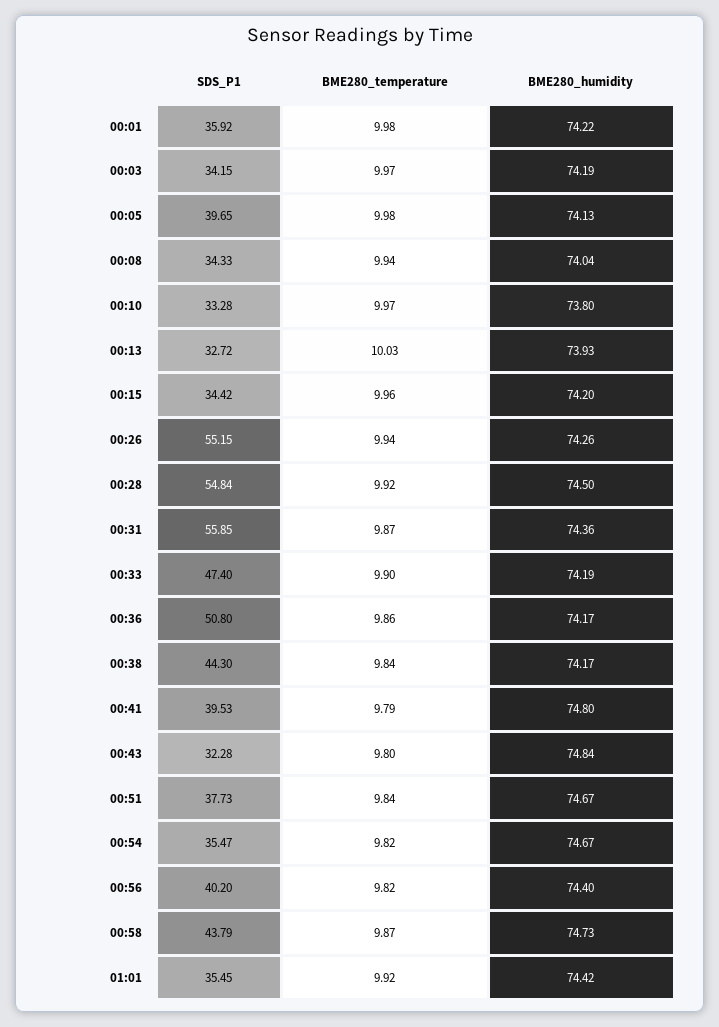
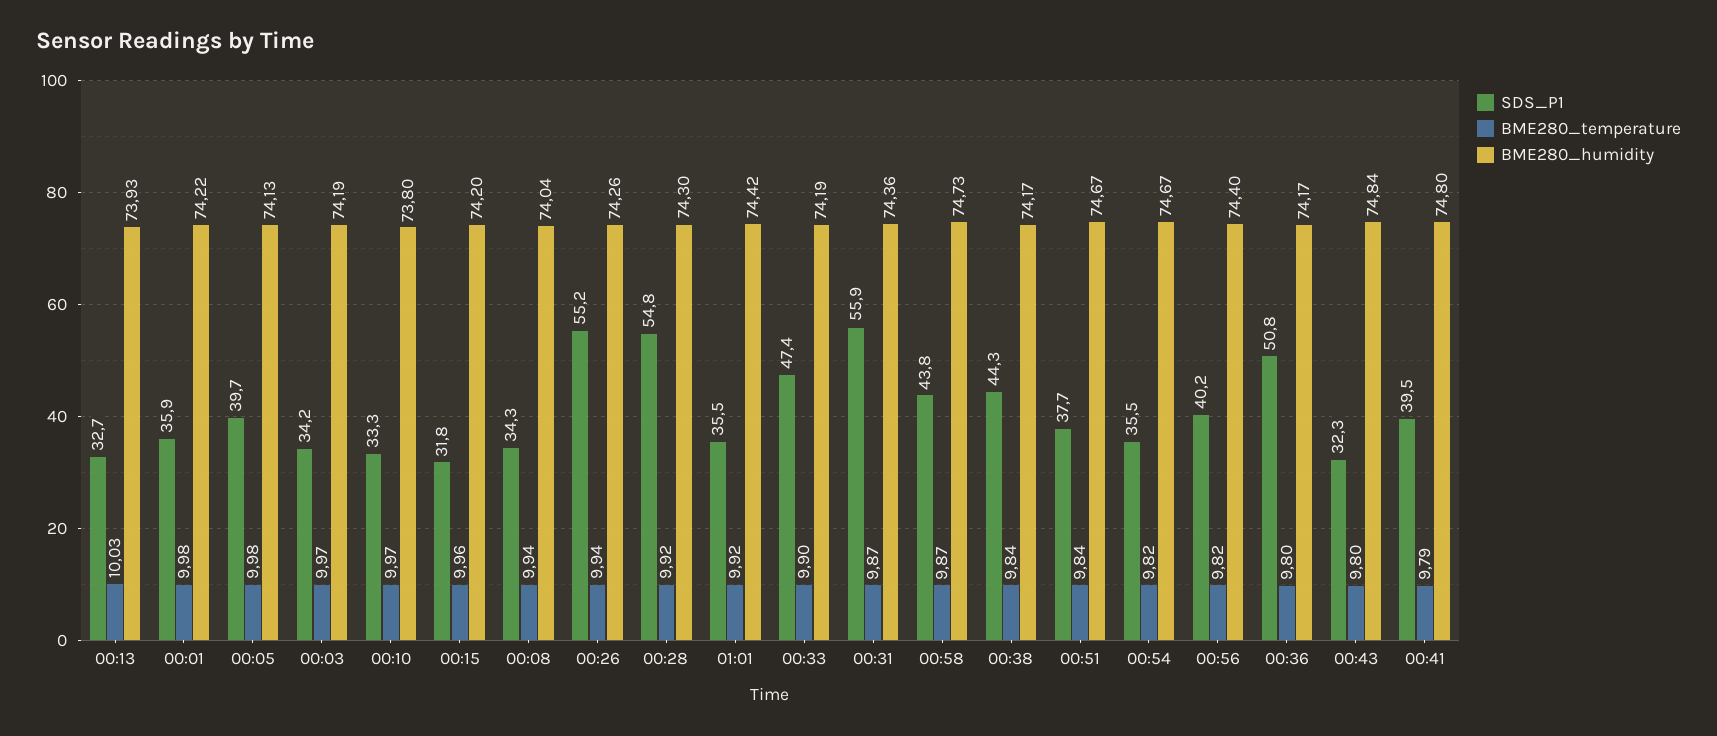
SDS_P1, 00:15: 34.42 -> 31.8
BME280_humidity, 00:28: 74.5 -> 74.3
BME280_temperature, 00:36: 9.86 -> 9.8

